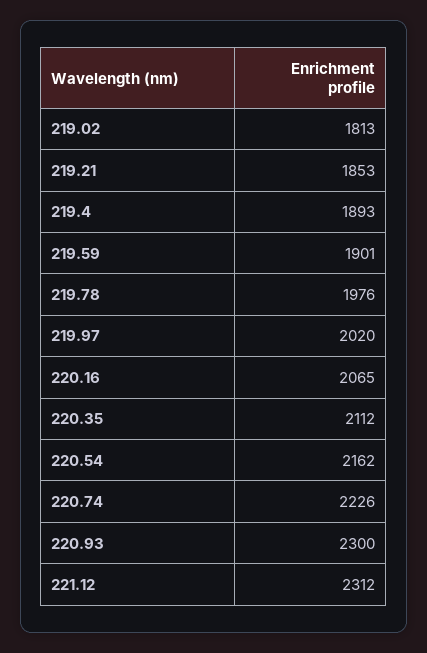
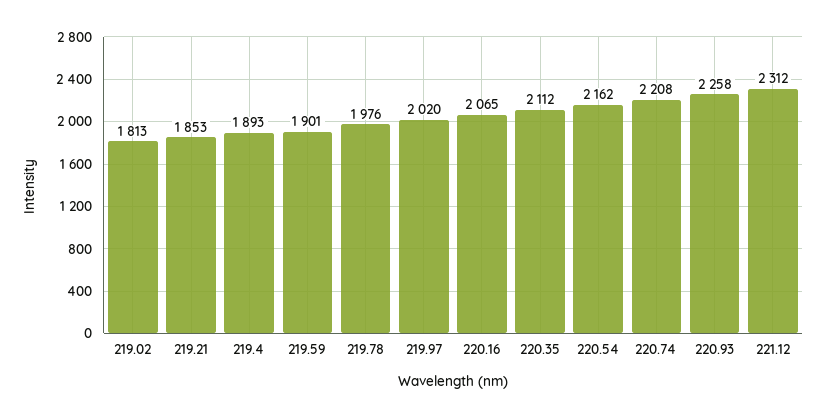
220.74: 2226 -> 2208
220.93: 2300 -> 2258

